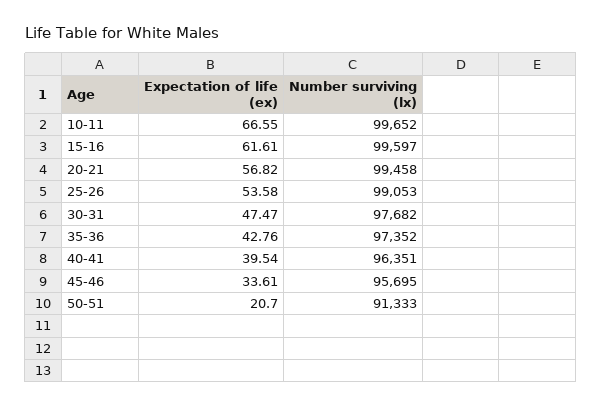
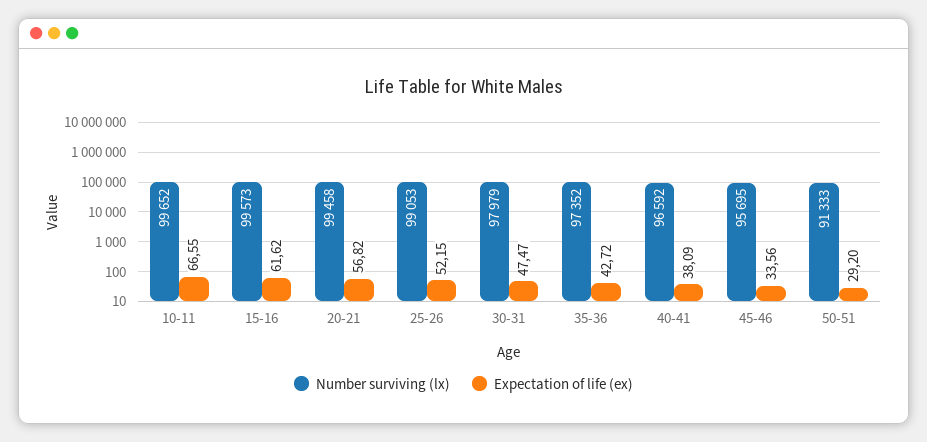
Expectation of life (ex), 15-16: 61.61 -> 61.62
Number surviving (lx), 15-16: 99597 -> 99573
Expectation of life (ex), 25-26: 53.58 -> 52.15
Number surviving (lx), 30-31: 97682 -> 97979
Expectation of life (ex), 35-36: 42.76 -> 42.72
Expectation of life (ex), 40-41: 39.54 -> 38.09
Number surviving (lx), 40-41: 96351 -> 96592
Expectation of life (ex), 45-46: 33.61 -> 33.56
Expectation of life (ex), 50-51: 20.7 -> 29.2

